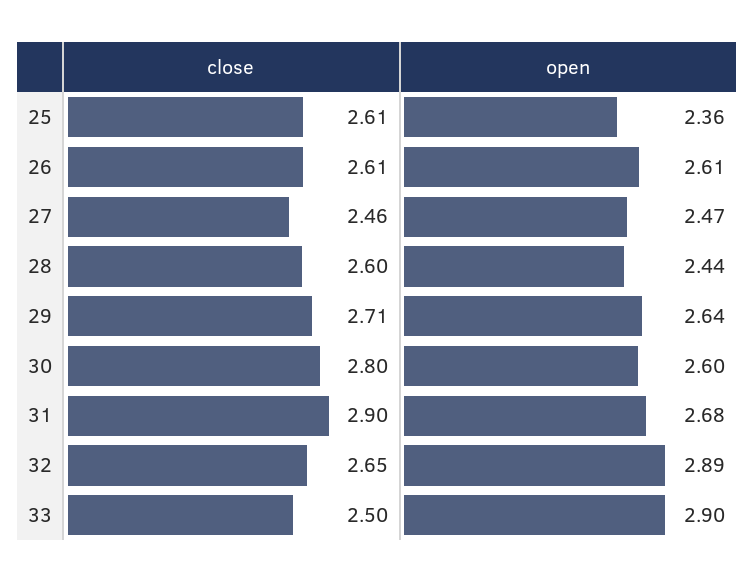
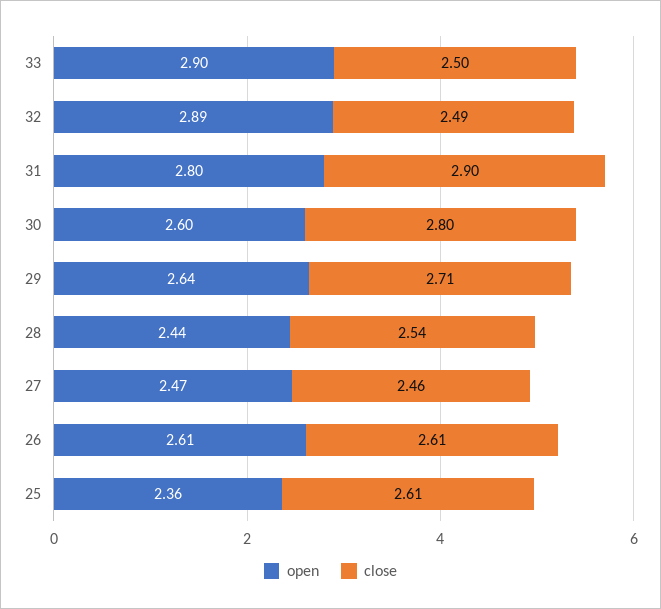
close, 28: 2.6 -> 2.54
open, 31: 2.68 -> 2.8
close, 32: 2.65 -> 2.49

